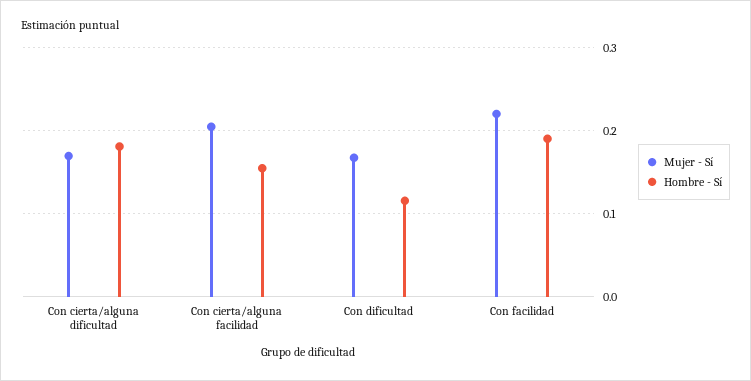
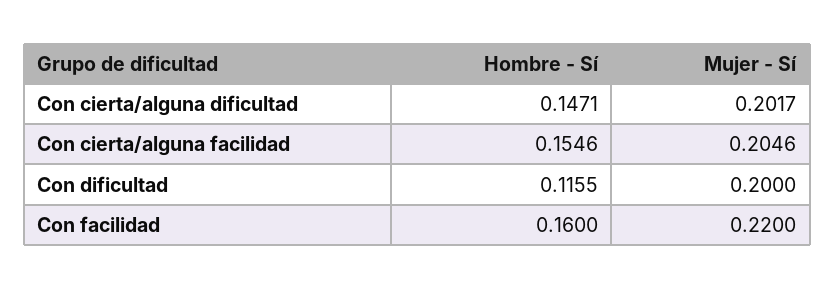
Mujer - Sí, Con cierta/alguna dificultad: 0.17 -> 0.2017
Hombre - Sí, Con cierta/alguna dificultad: 0.18 -> 0.1471
Mujer - Sí, Con dificultad: 0.17 -> 0.2
Hombre - Sí, Con facilidad: 0.19 -> 0.16

